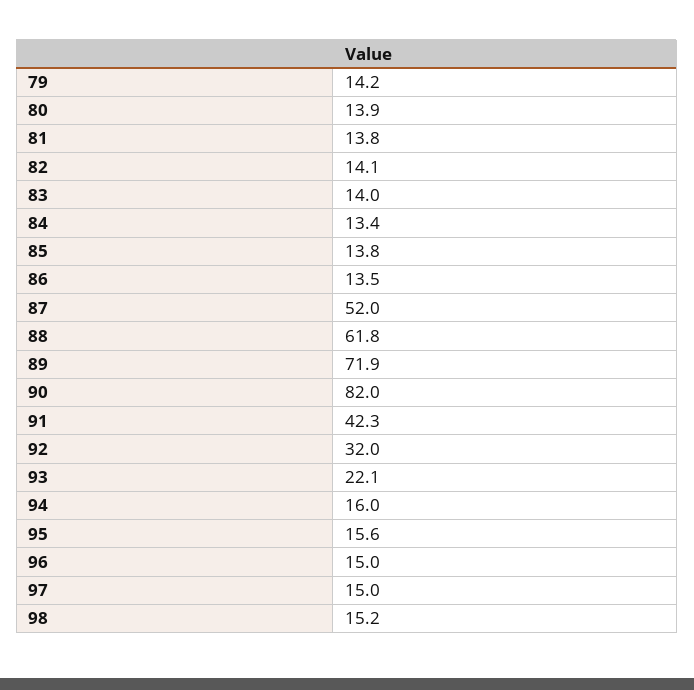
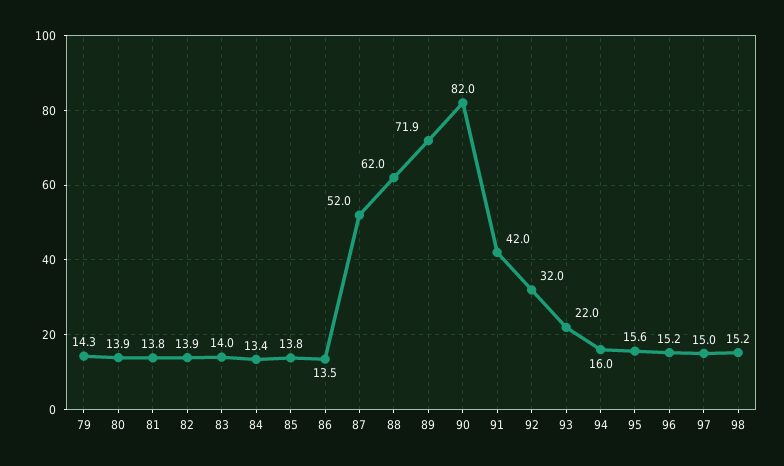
79: 14.2 -> 14.3
82: 14.1 -> 13.9
88: 61.8 -> 62
91: 42.3 -> 42
93: 22.1 -> 22
96: 15 -> 15.2

